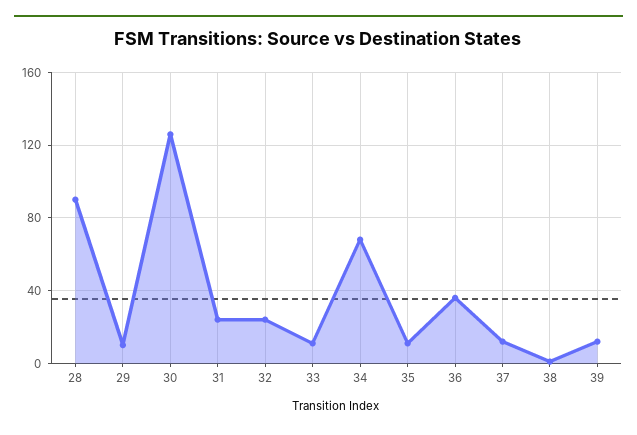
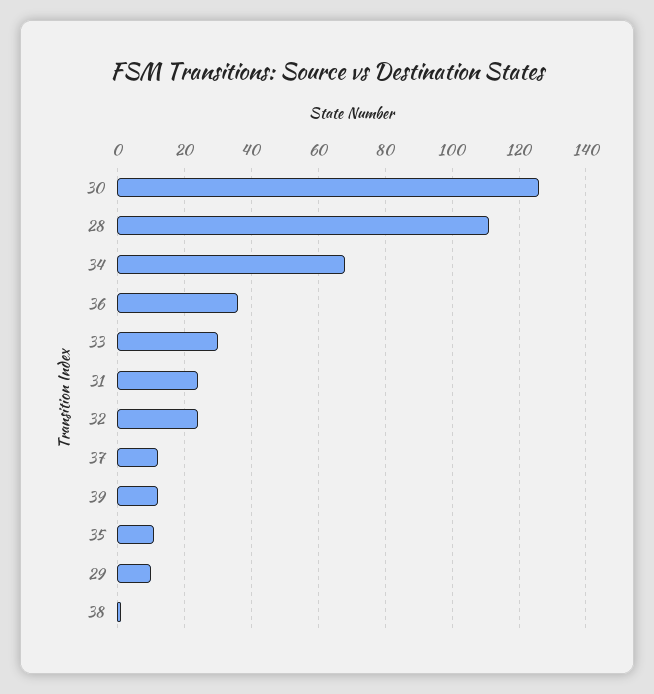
28: 90 -> 110
33: 10 -> 30

